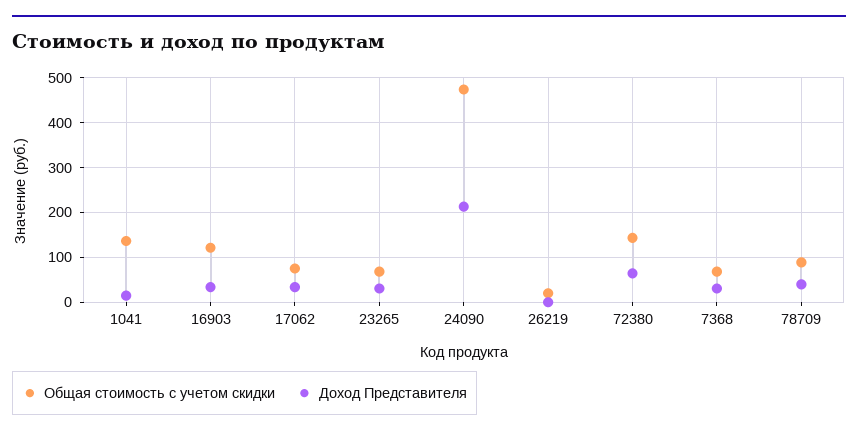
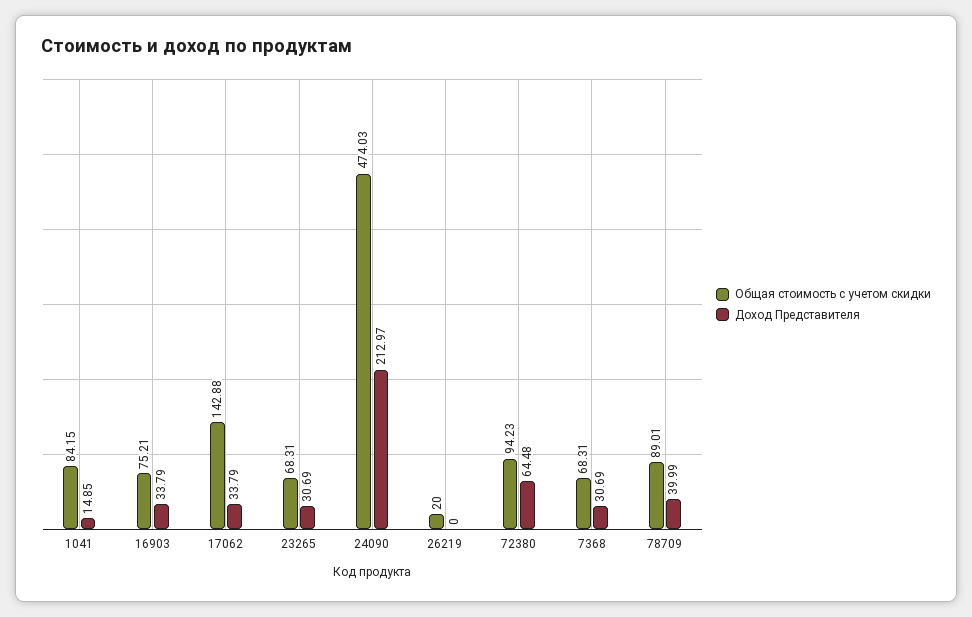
Общая стоимость с учетом скидки, 1041: 140 -> 84.15
Общая стоимость с учетом скидки, 16903: 120 -> 75.21
Общая стоимость с учетом скидки, 17062: 80 -> 142.88
Общая стоимость с учетом скидки, 72380: 140 -> 94.23

